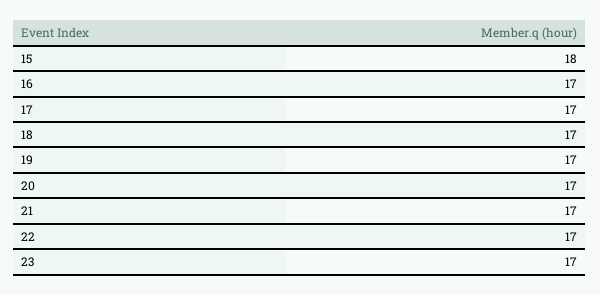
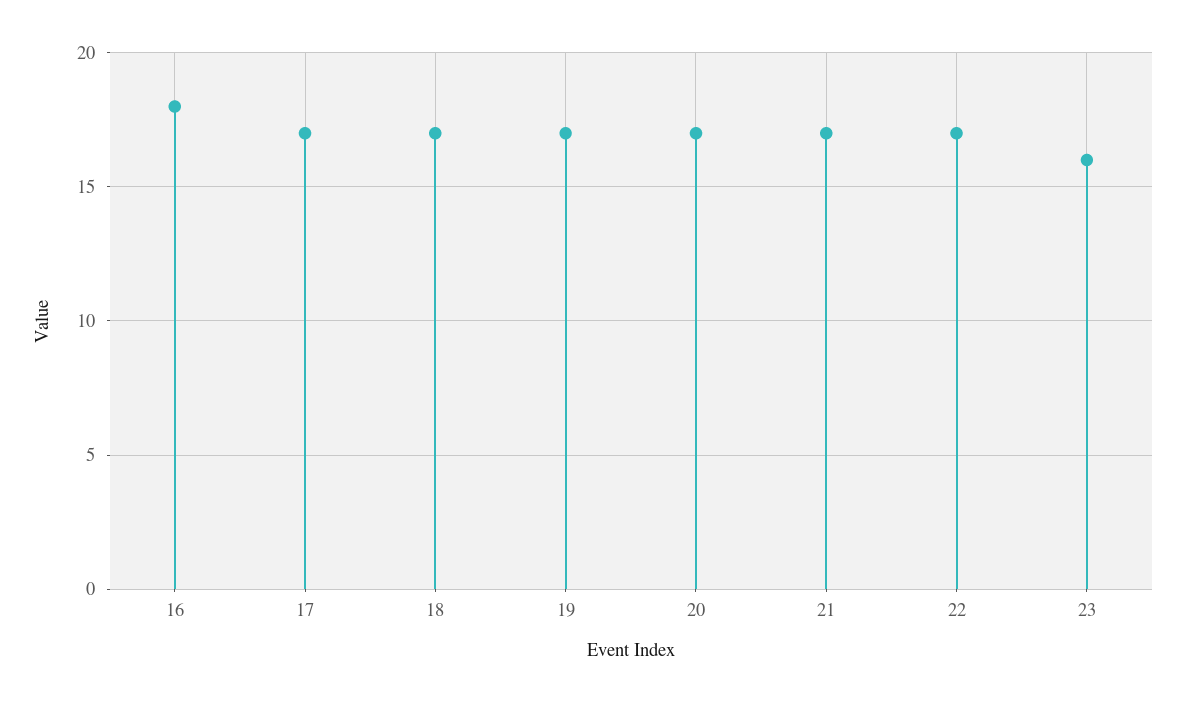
15: 18 -> none
16: 17 -> 18
23: 17 -> 16

